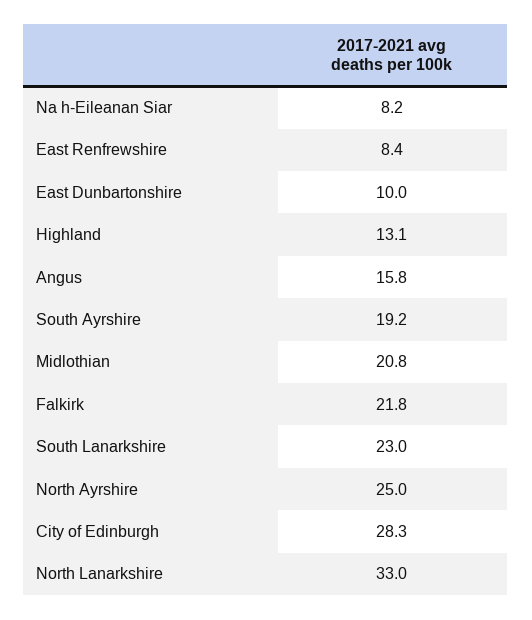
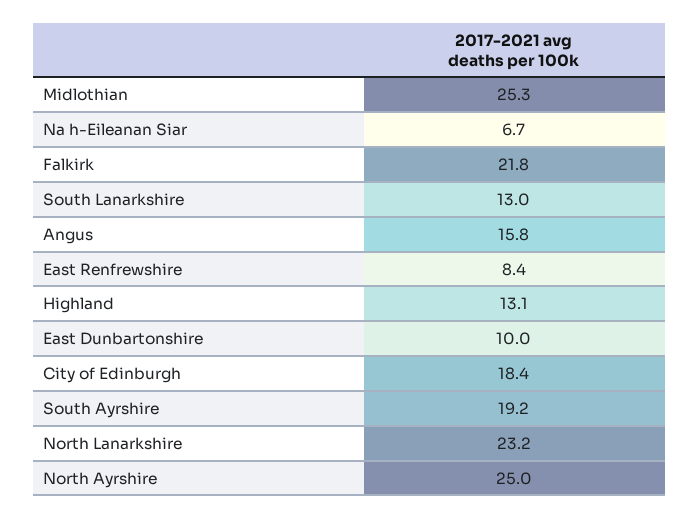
Na h-Eileanan Siar: 8.2 -> 6.7
Midlothian: 20.8 -> 25.3
South Lanarkshire: 23 -> 13
City of Edinburgh: 28.3 -> 18.4
North Lanarkshire: 33 -> 23.2

